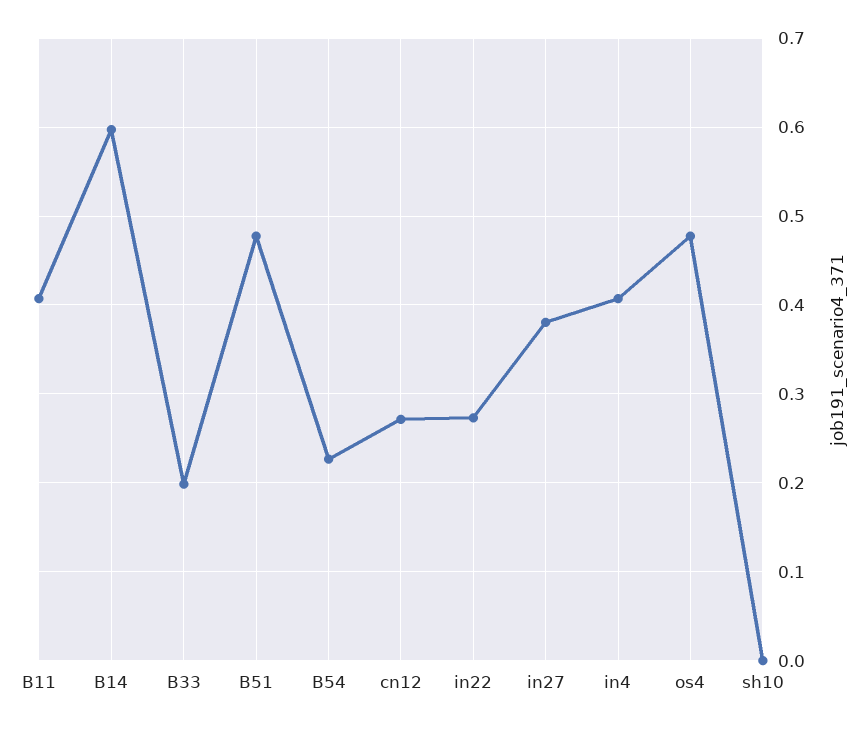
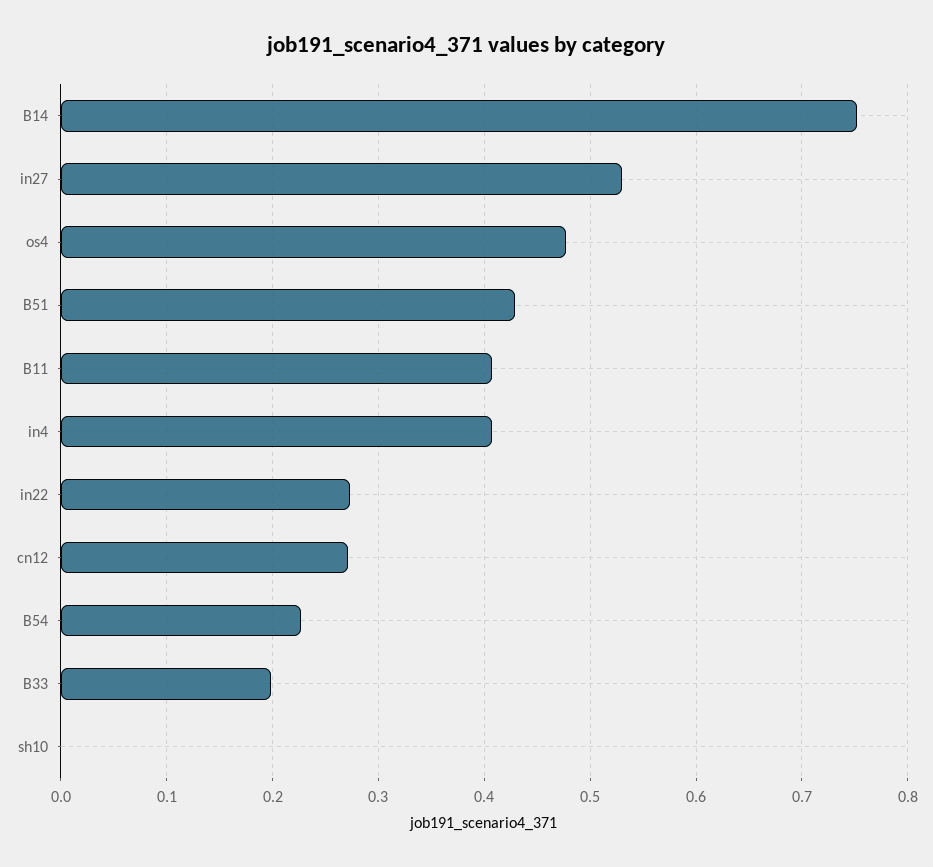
B14: 0.6 -> 0.75
B51: 0.48 -> 0.43
in27: 0.38 -> 0.53

